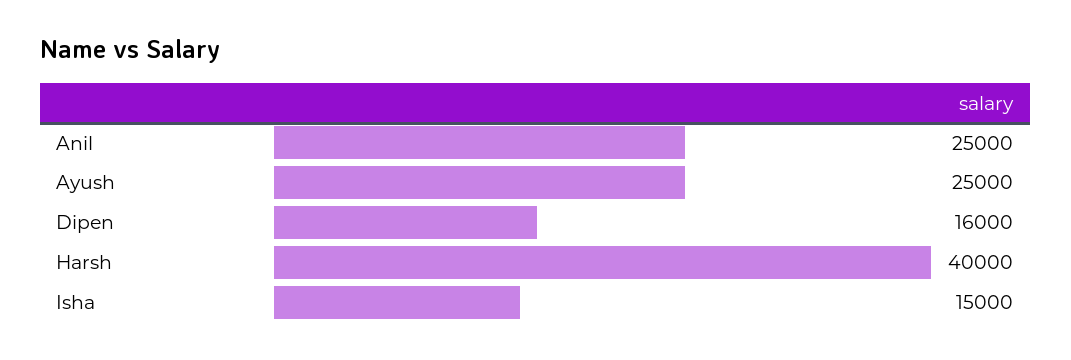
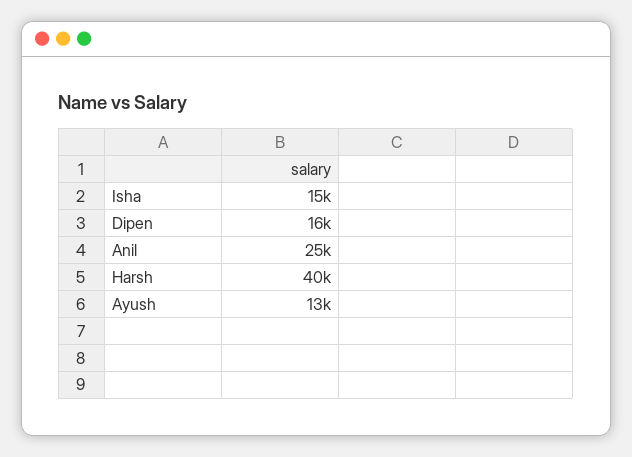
Ayush: 25000 -> 13000

